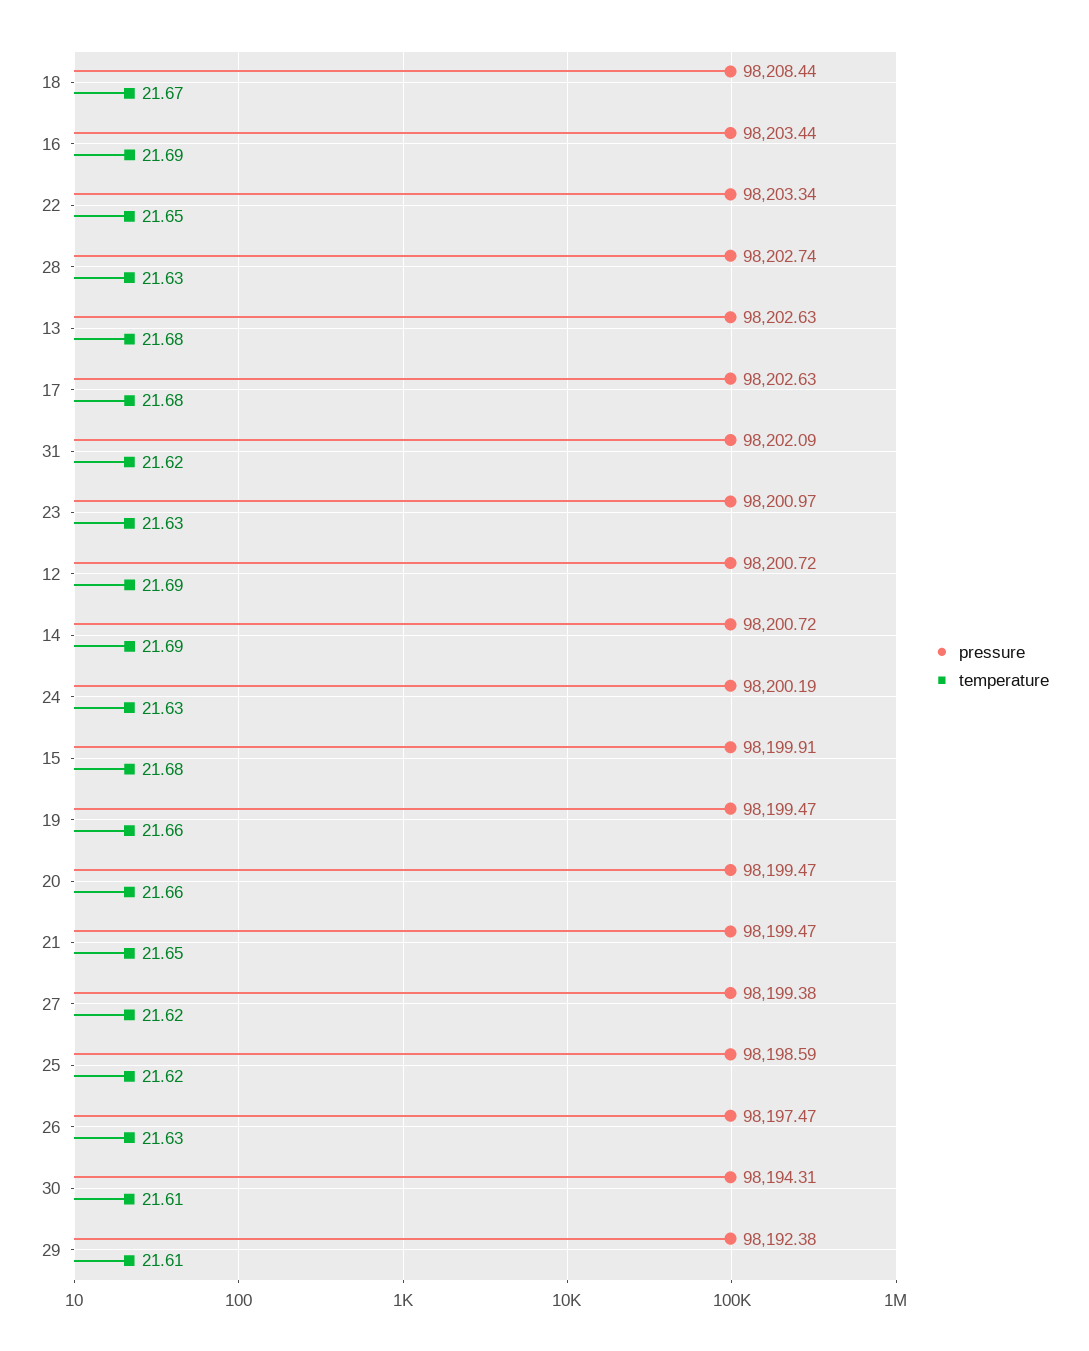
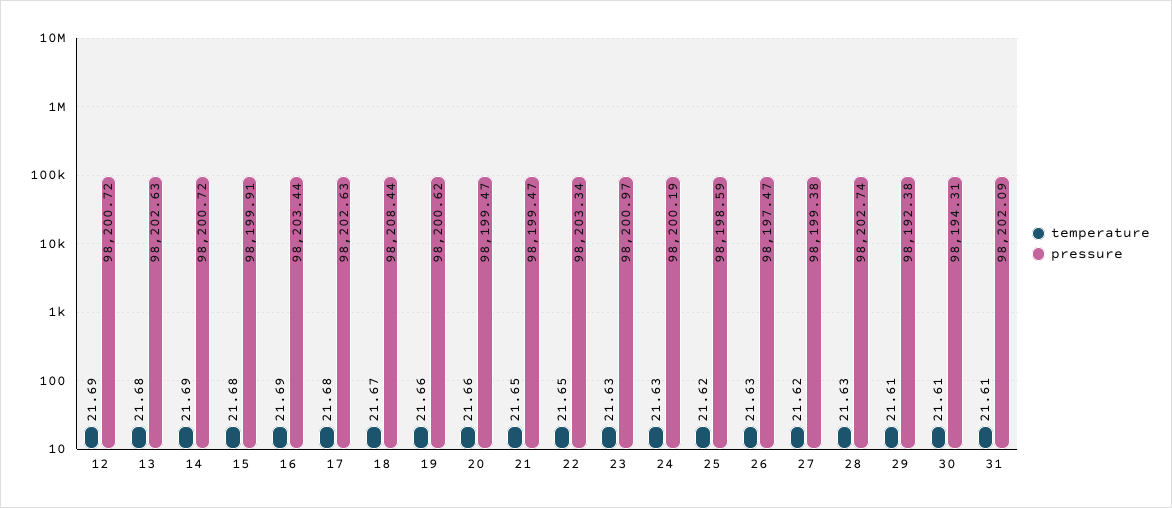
temperature, 31: 21.62 -> 21.61
pressure, 19: 98199.47 -> 98200.62

